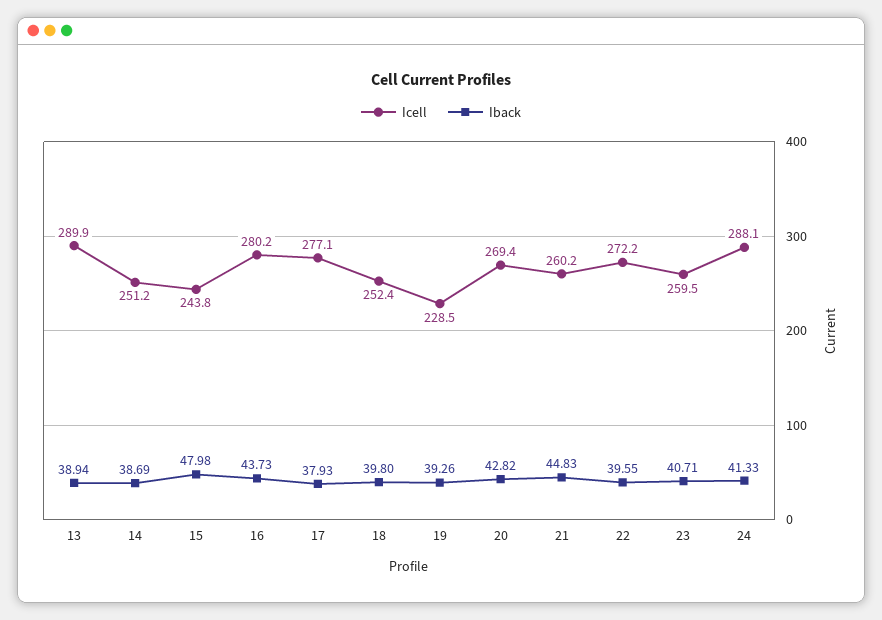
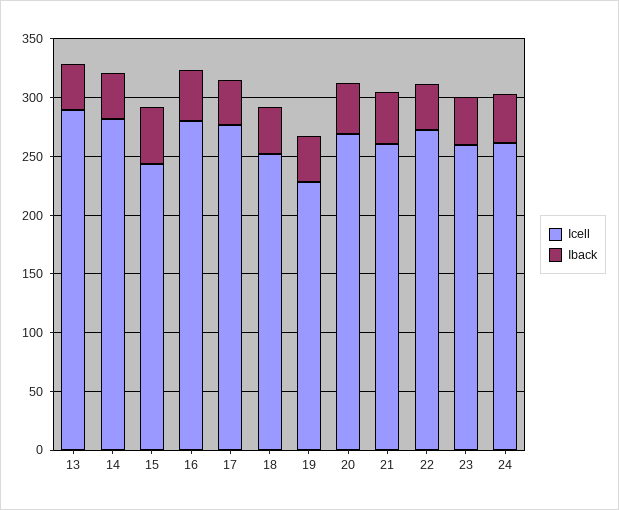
Icell, 14: 251.2 -> 280
Icell, 24: 288.1 -> 260

